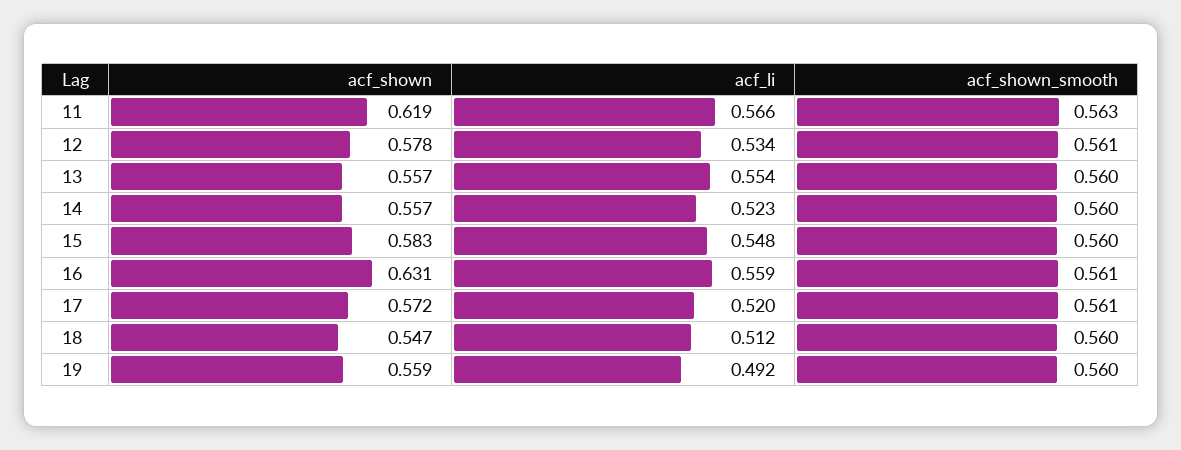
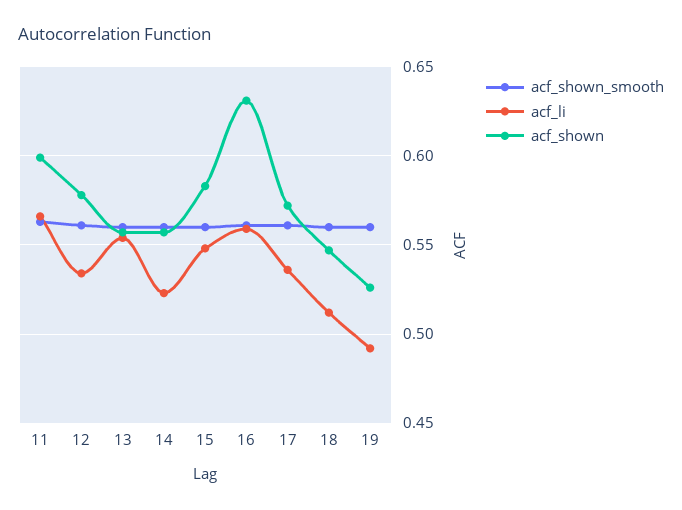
acf_shown, 11: 0.619 -> 0.6
acf_li, 17: 0.52 -> 0.535
acf_shown, 19: 0.559 -> 0.525

